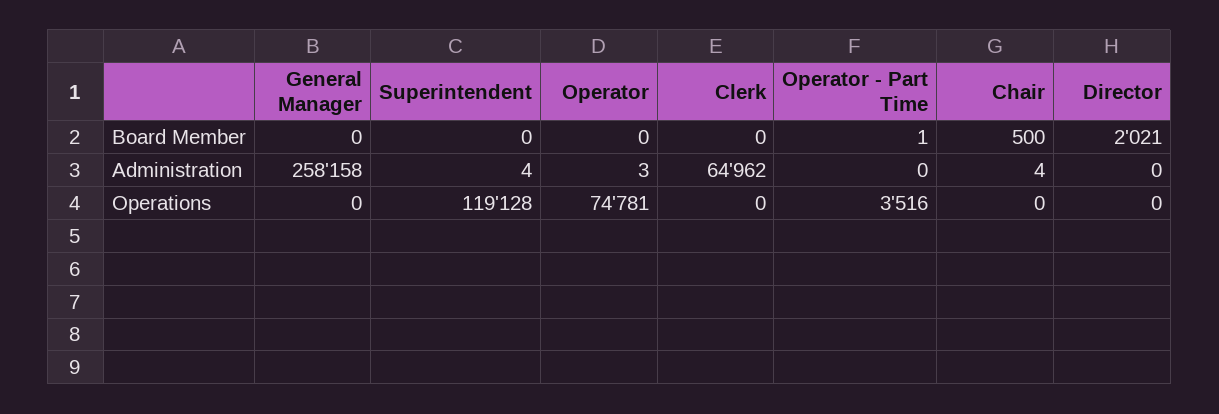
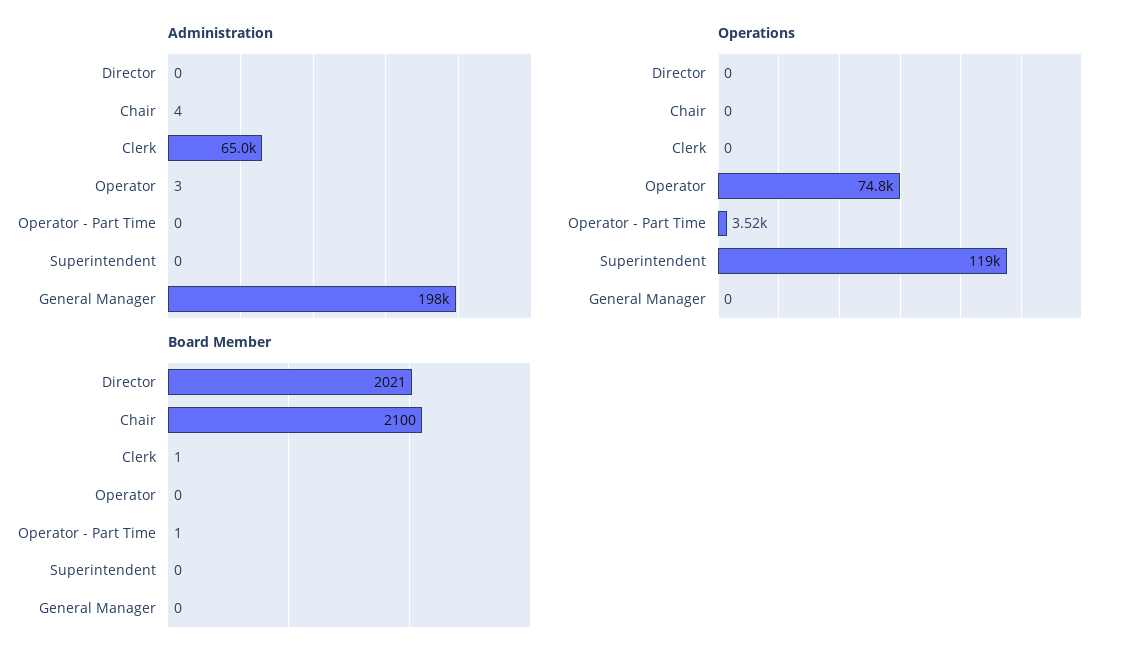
Board Member, Clerk: 0 -> 1
Board Member, Chair: 500 -> 2100
Administration, General Manager: 258158 -> 198000
Administration, Superintendent: 4 -> 0

